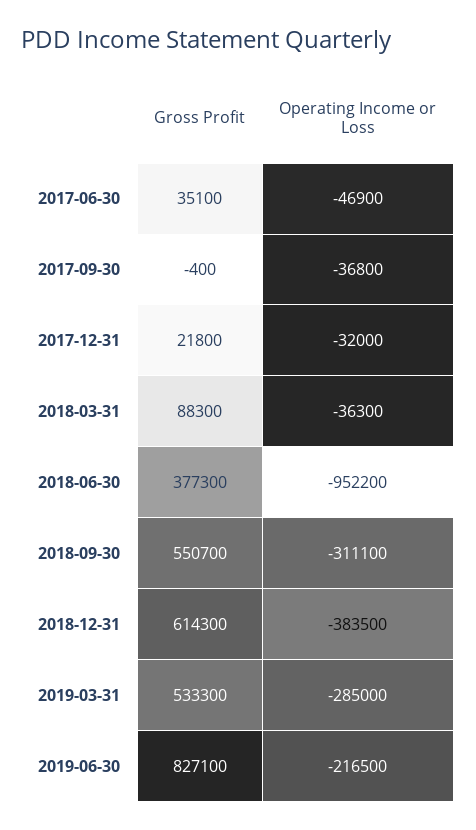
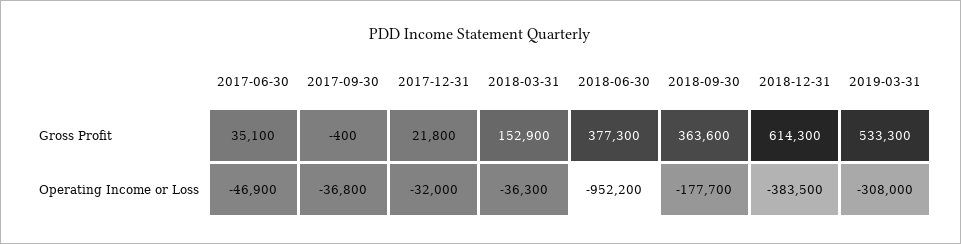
Gross Profit, 2018-03-31: 88300 -> 152900
Gross Profit, 2018-09-30: 550700 -> 363600
Operating Income or Loss, 2018-09-30: -311100 -> -177700
Operating Income or Loss, 2019-03-31: -285000 -> -308000
Gross Profit, 2019-06-30: 827100 -> none
Operating Income or Loss, 2019-06-30: -216500 -> none

